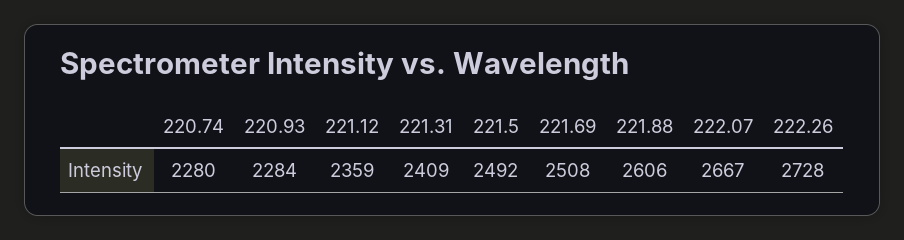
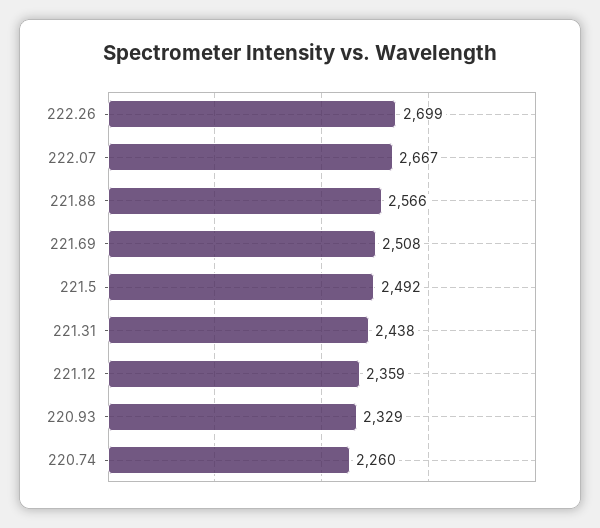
220.74: 2280 -> 2260
220.93: 2284 -> 2329
221.31: 2409 -> 2438
221.88: 2606 -> 2566
222.26: 2728 -> 2699

